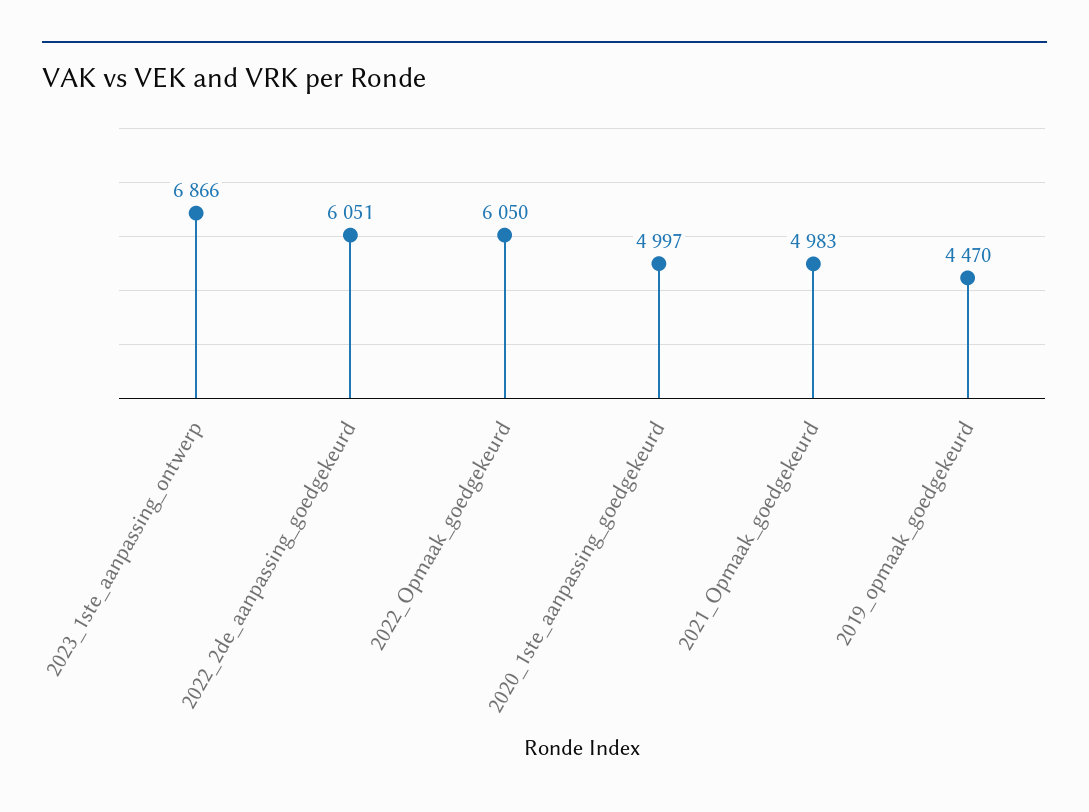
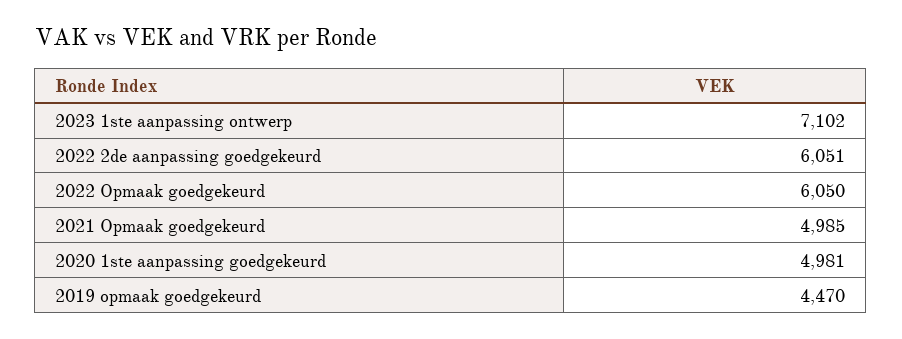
2023_1ste_aanpassing_ontwerp: 6866 -> 7102
2020_1ste_aanpassing_goedgekeurd: 4997 -> 4981
2021_Opmaak_goedgekeurd: 4983 -> 4985

